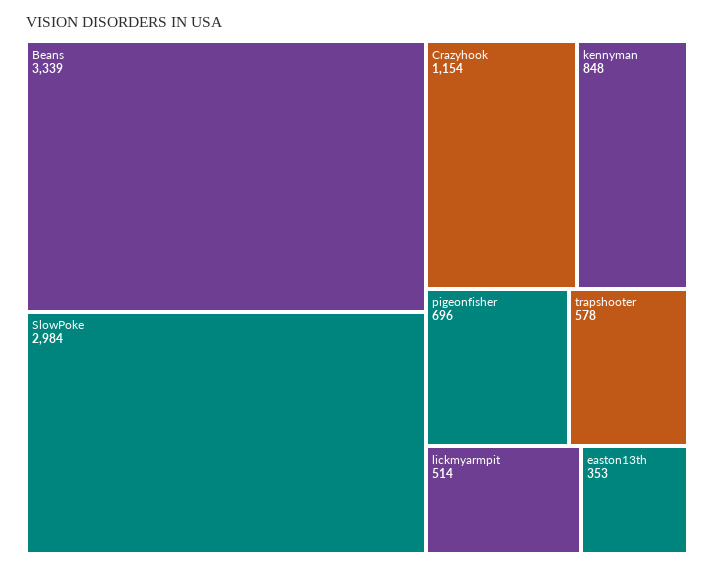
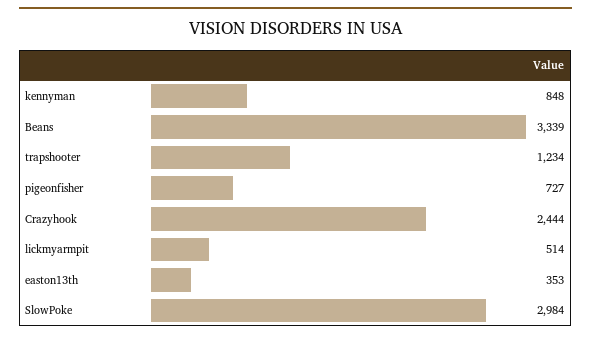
Crazyhook: 1154 -> 2444
pigeonfisher: 696 -> 727
trapshooter: 578 -> 1234

